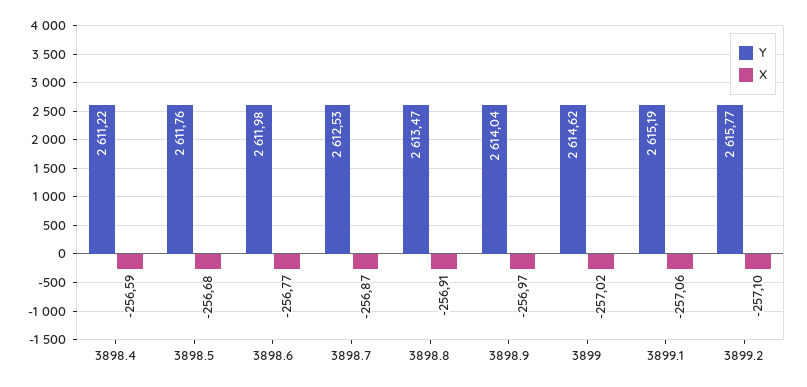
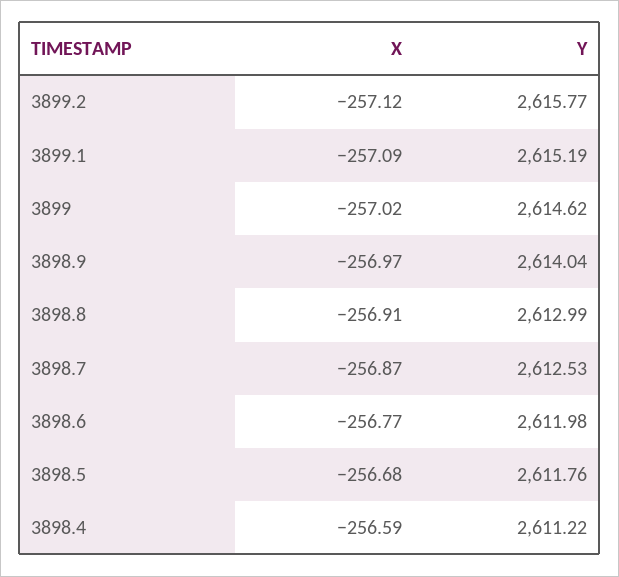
Y, 3898.8: 2613.47 -> 2612.99
X, 3899.1: -257.06 -> -257.09
X, 3899.2: -257.1 -> -257.12

